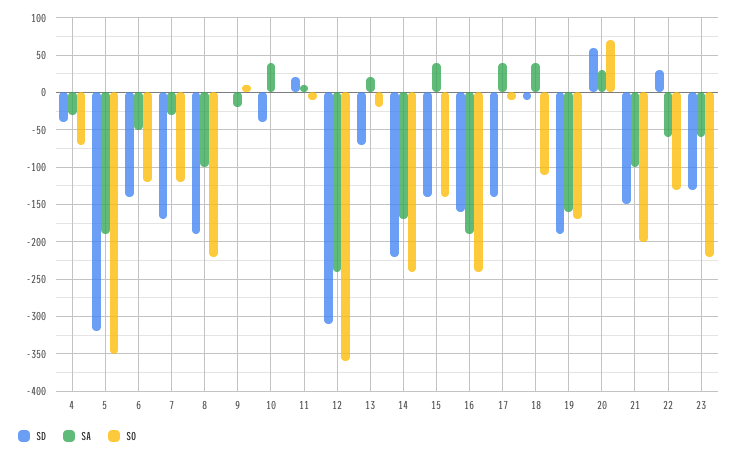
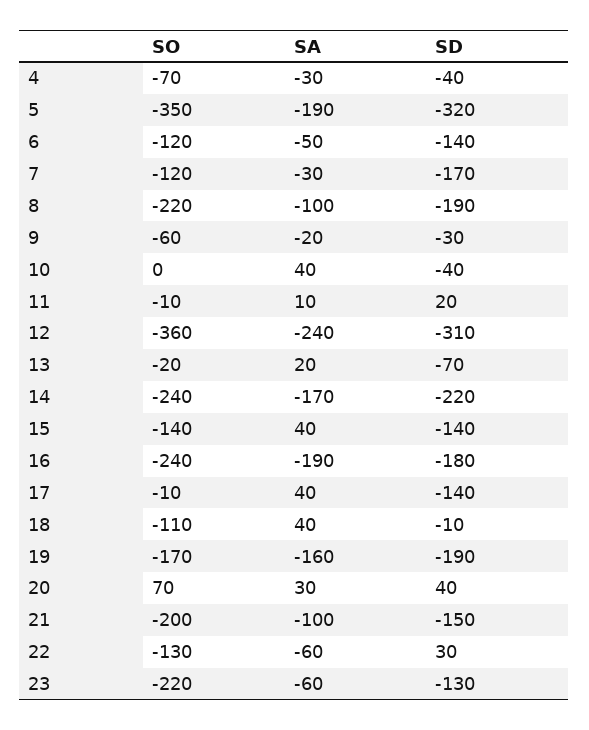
SD, 9: 0 -> -30
SO, 9: 10 -> -60
SD, 16: -160 -> -180
SD, 20: 60 -> 40

